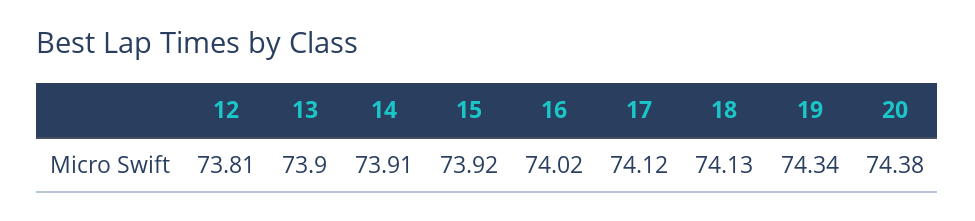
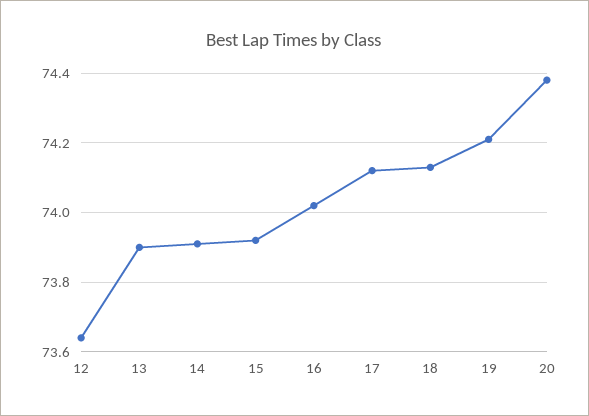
12: 73.81 -> 73.65
19: 74.34 -> 74.2

